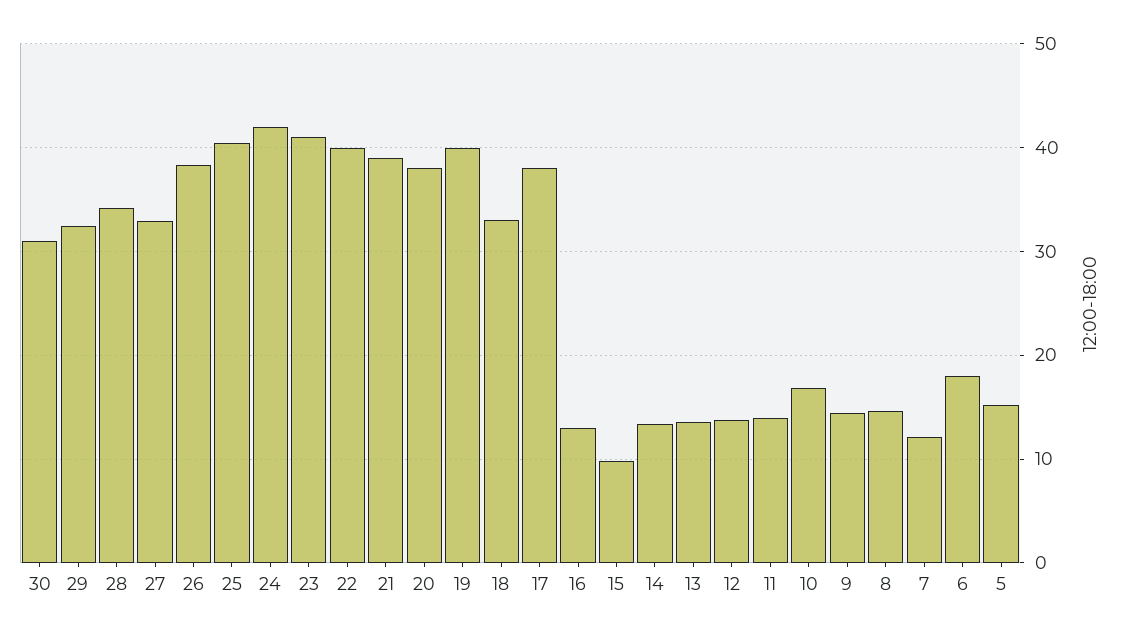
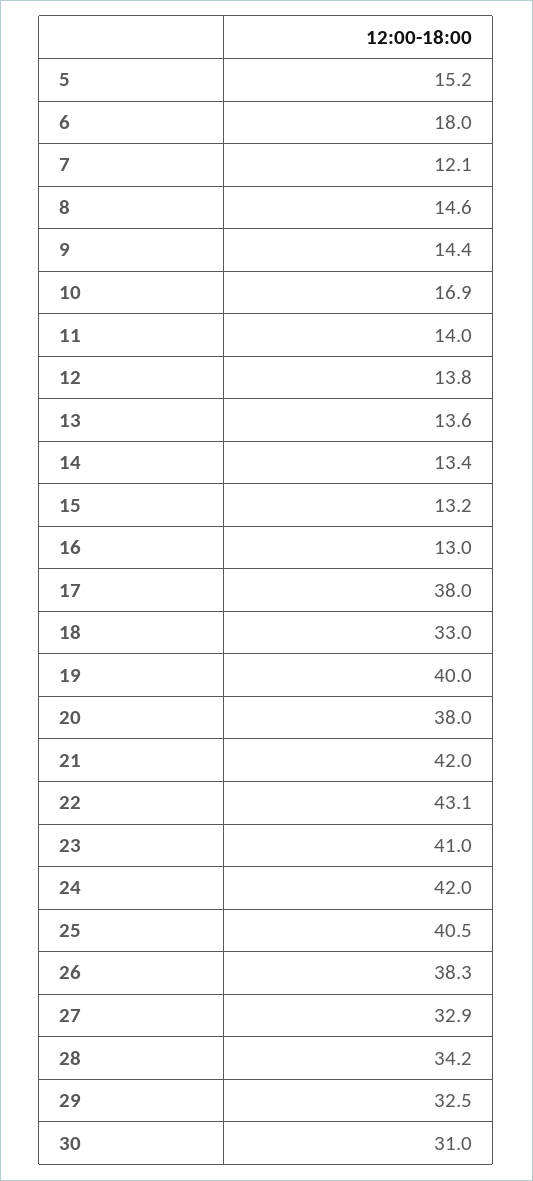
22: 40 -> 43.1
21: 39 -> 42
15: 10 -> 13.2

